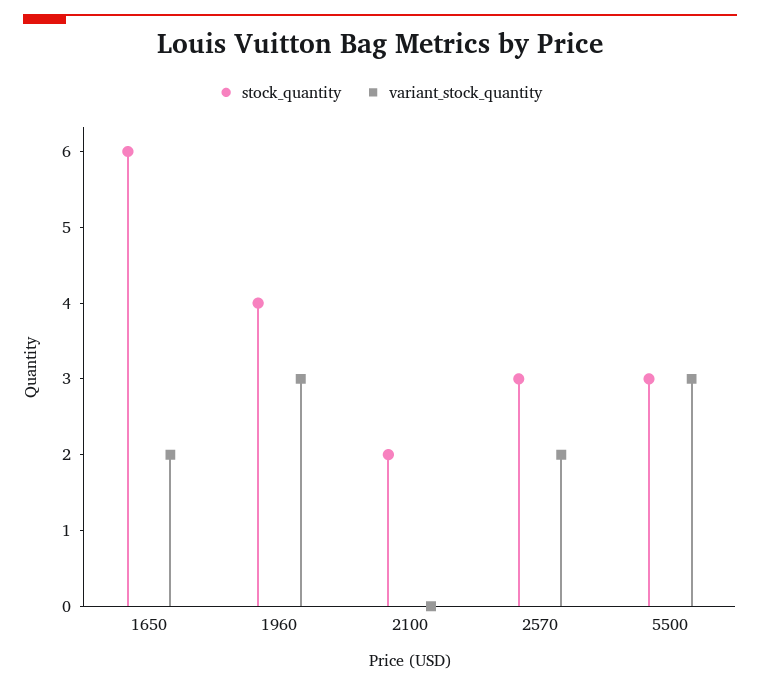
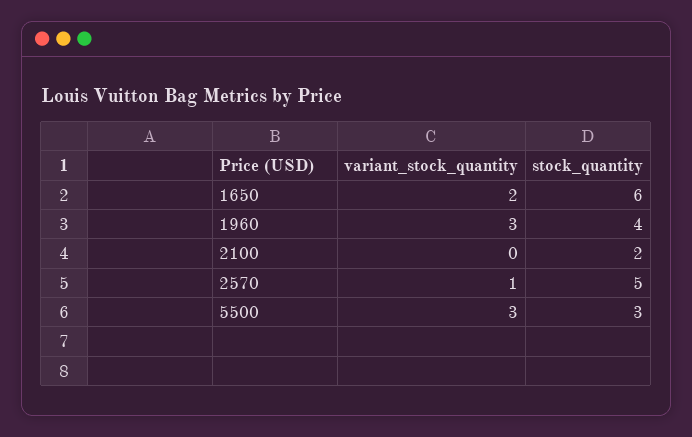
stock_quantity, 2570: 3 -> 5
variant_stock_quantity, 2570: 2 -> 1

